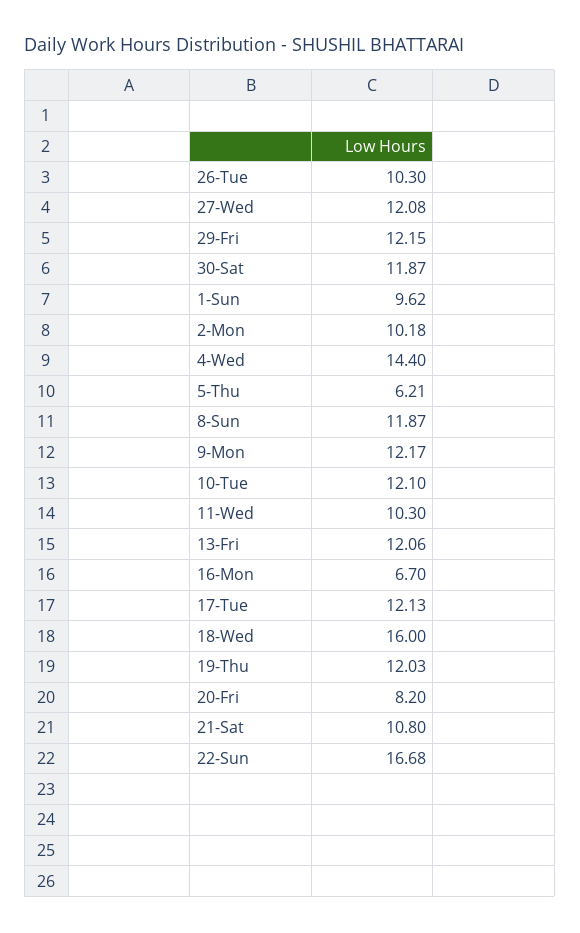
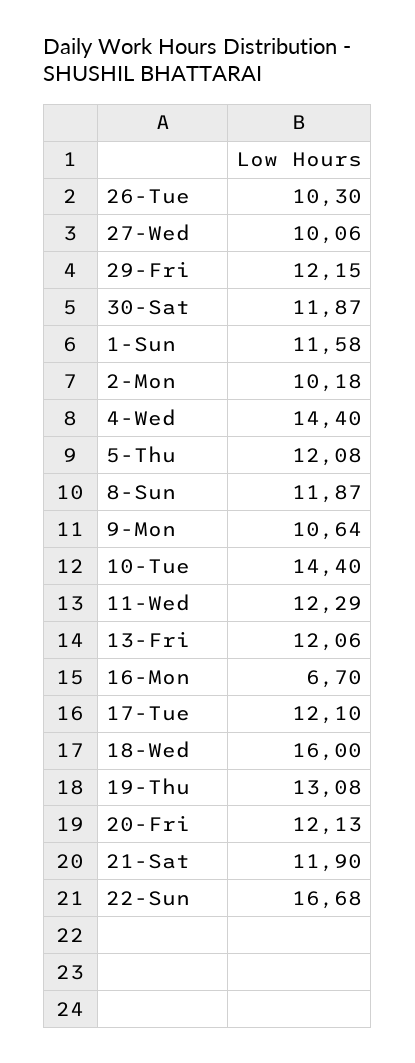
27-Wed: 12.08 -> 10.06
1-Sun: 9.62 -> 11.58
5-Thu: 6.21 -> 12.08
9-Mon: 12.17 -> 10.64
10-Tue: 12.1 -> 14.4
11-Wed: 10.3 -> 12.29
17-Tue: 12.13 -> 12.1
19-Thu: 12.03 -> 13.08
20-Fri: 8.2 -> 12.13
21-Sat: 10.8 -> 11.9

